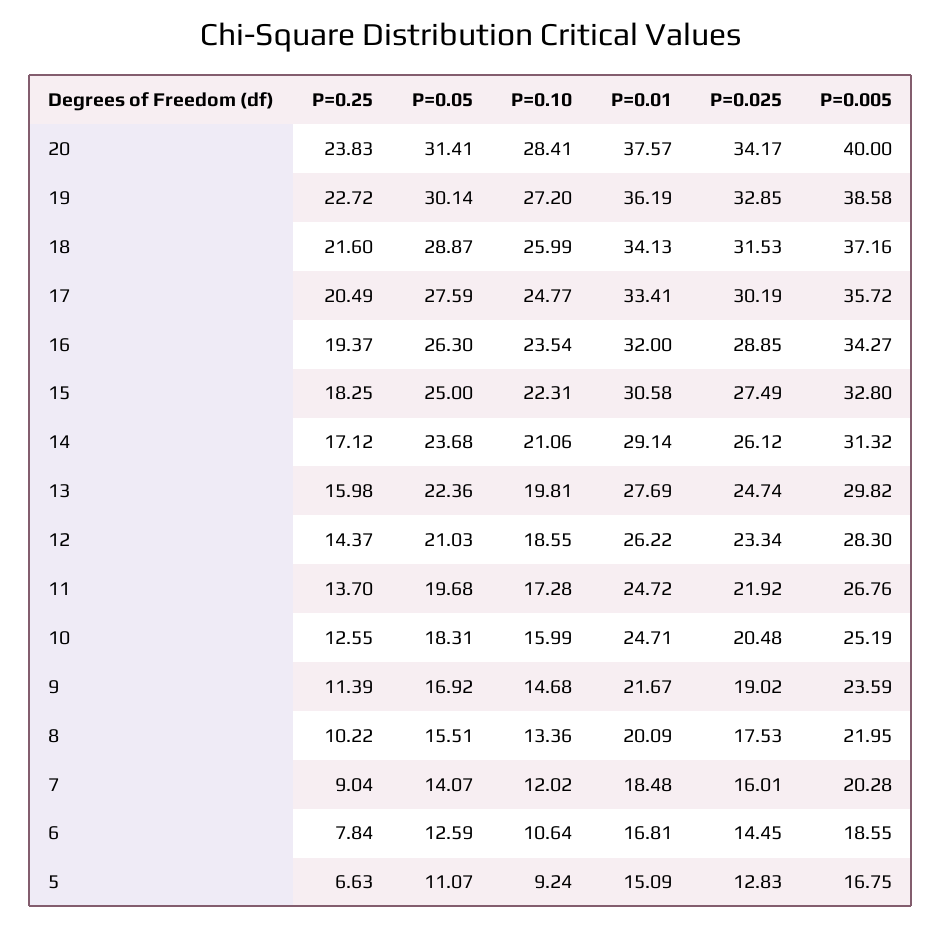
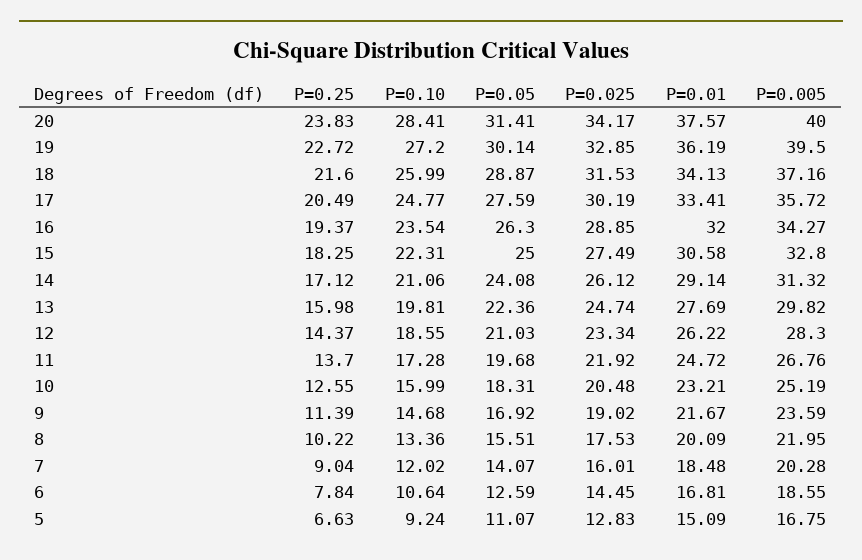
P=0.005, 19: 38.58 -> 39.5
P=0.05, 14: 23.68 -> 24.08
P=0.01, 10: 24.71 -> 23.21

